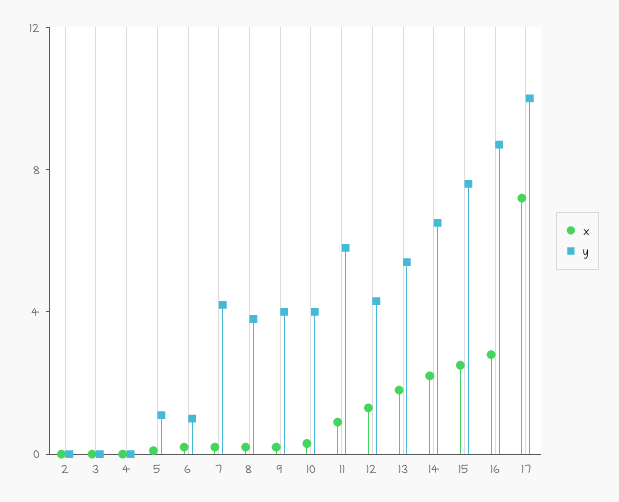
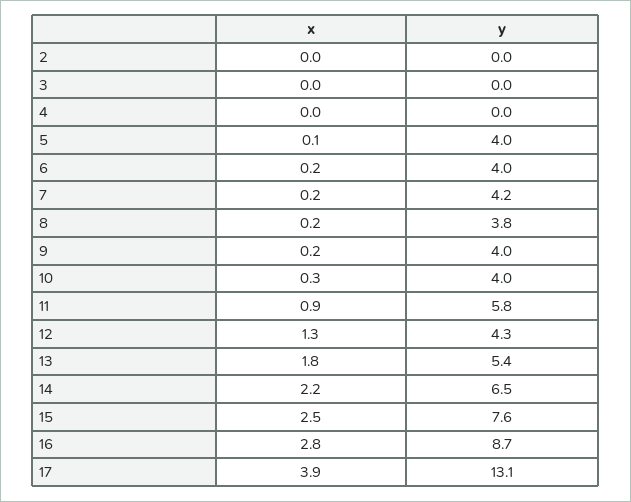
y, 5: 1 -> 4
y, 6: 1 -> 4
x, 17: 7 -> 3.9
y, 17: 10 -> 13.1

